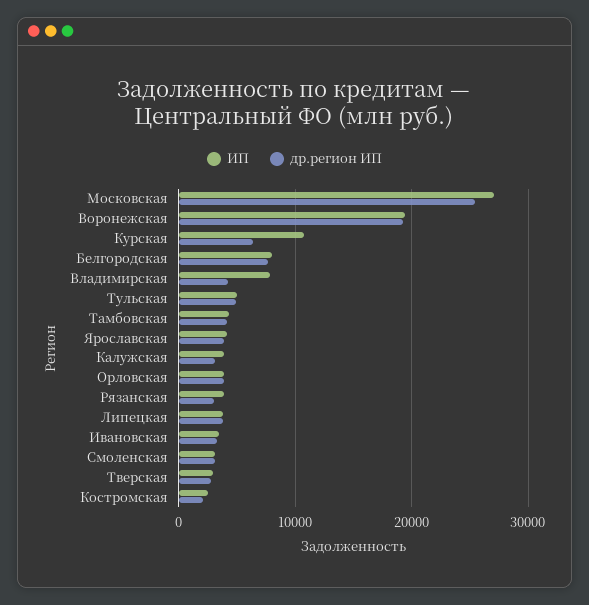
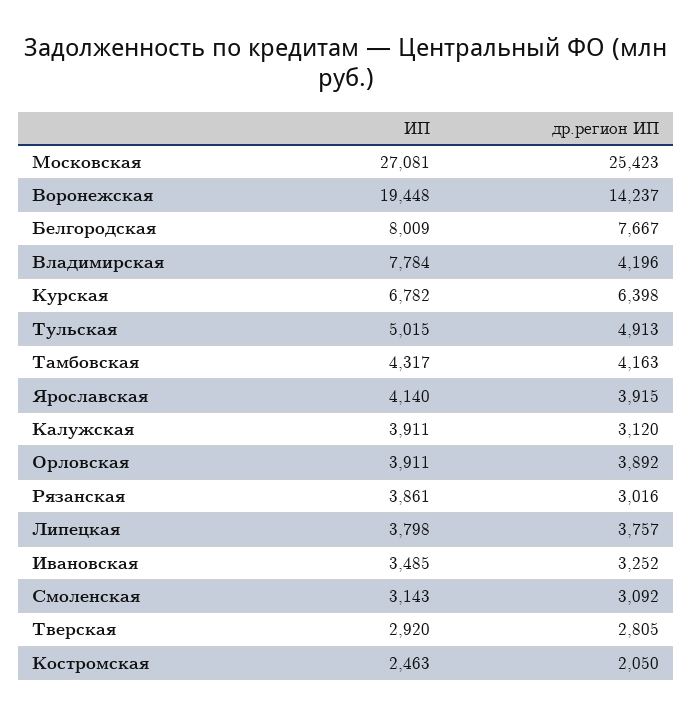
др.регион ИП, Воронежская: 19000 -> 14237
ИП, Курская: 11000 -> 6782

